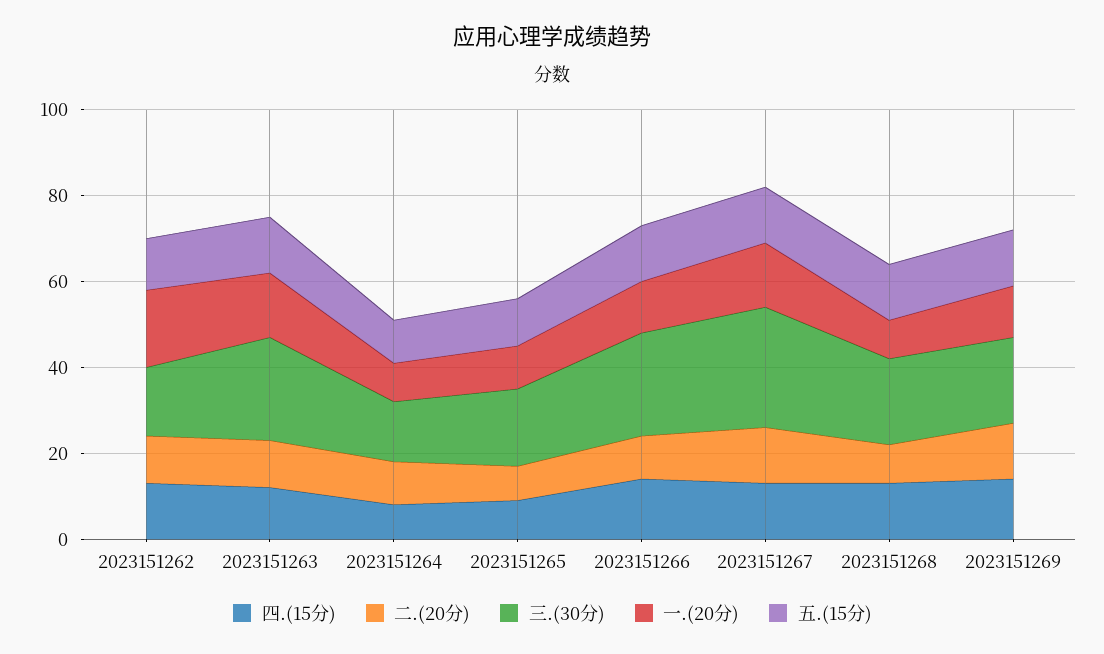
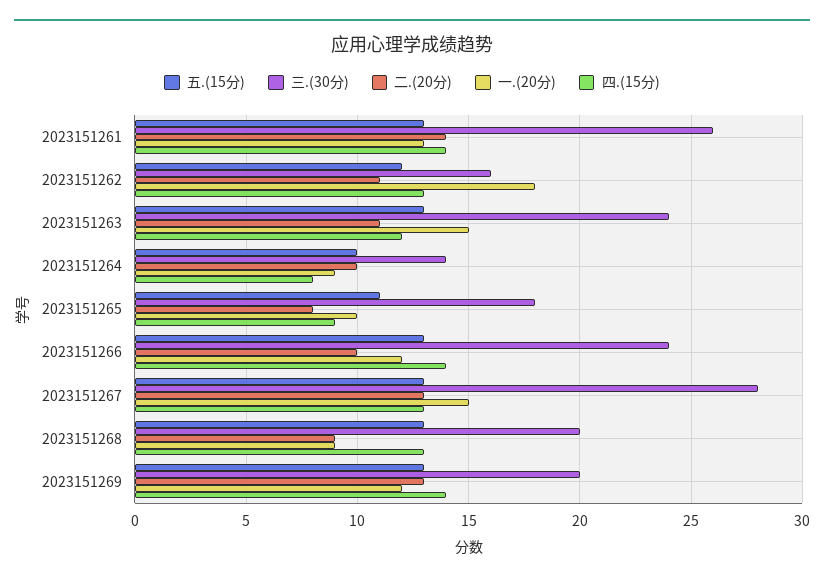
五.(15分), 2023151261: none -> 13
三.(30分), 2023151261: none -> 26
二.(20分), 2023151261: none -> 14
一.(20分), 2023151261: none -> 13
四.(15分), 2023151261: none -> 14

